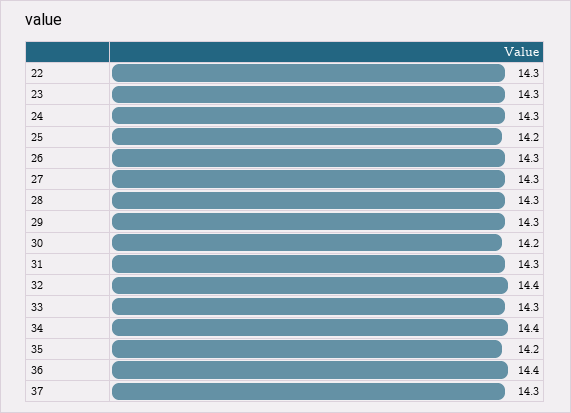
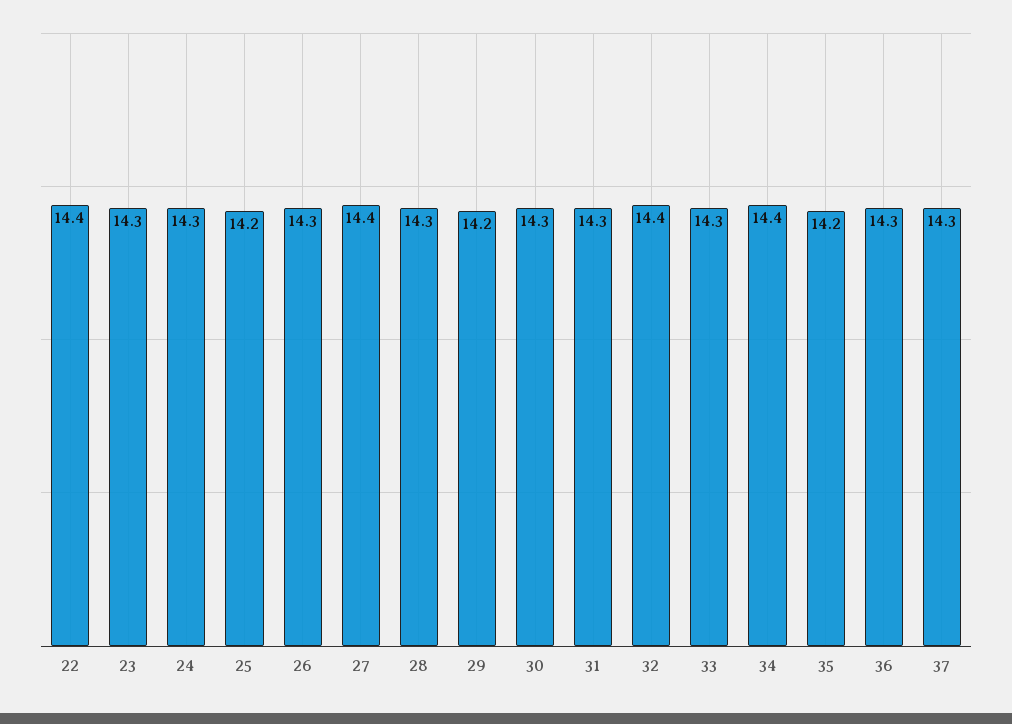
22: 14.3 -> 14.4
27: 14.3 -> 14.4
29: 14.3 -> 14.2
30: 14.2 -> 14.3
36: 14.4 -> 14.3

